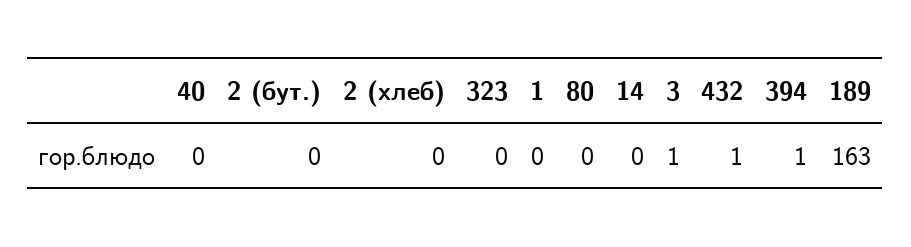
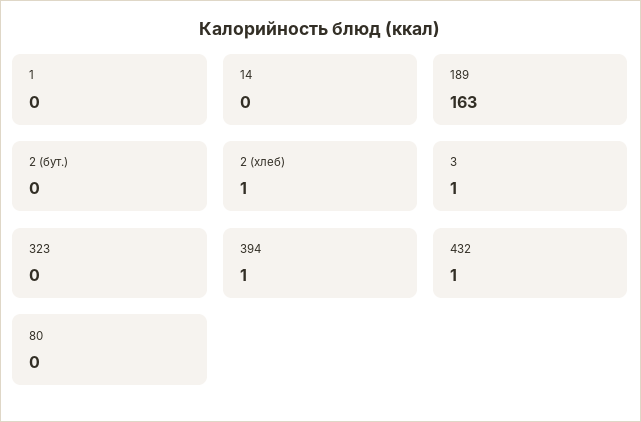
40: 0 -> none
2 (хлеб): 0 -> 1

